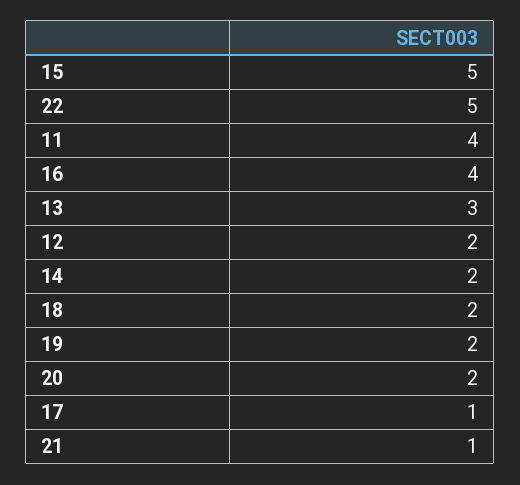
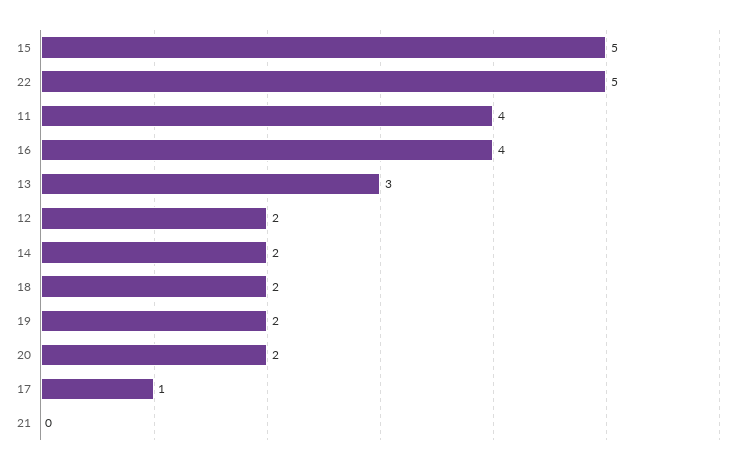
21: 1 -> 0

